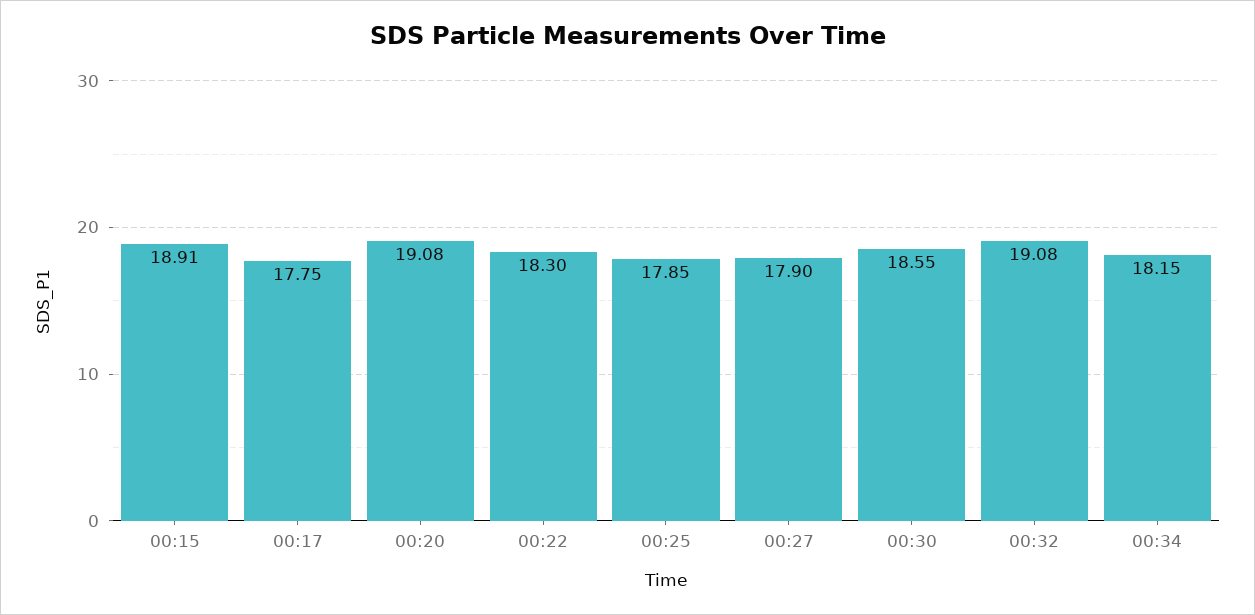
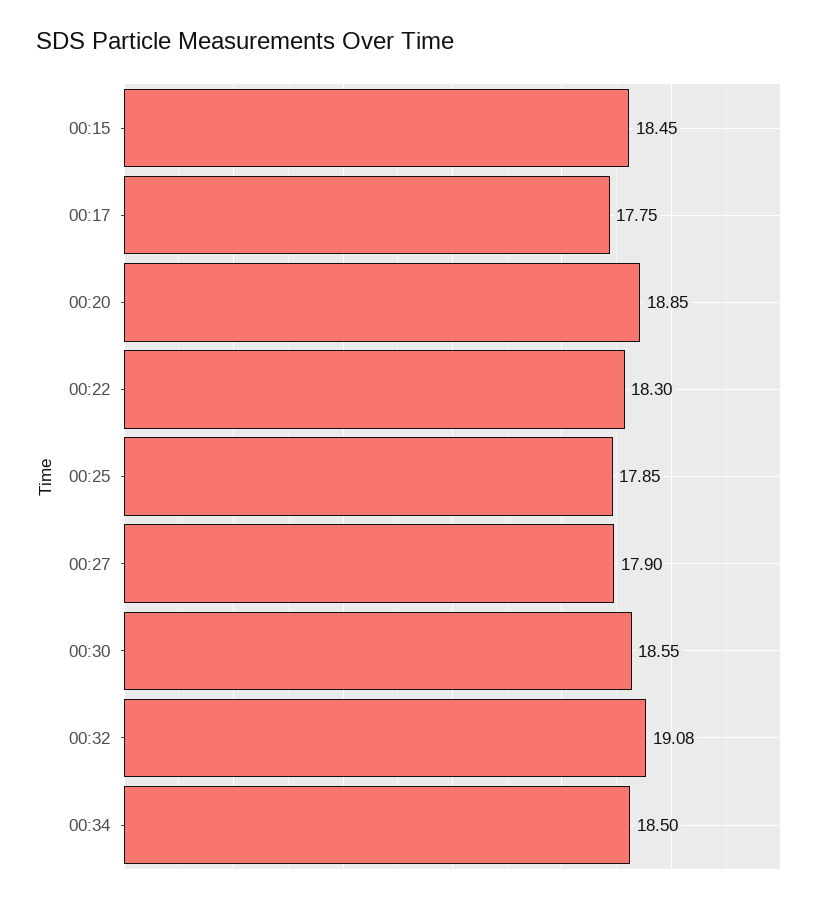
00:15: 18.91 -> 18.45
00:20: 19.08 -> 18.85
00:34: 18.15 -> 18.5

